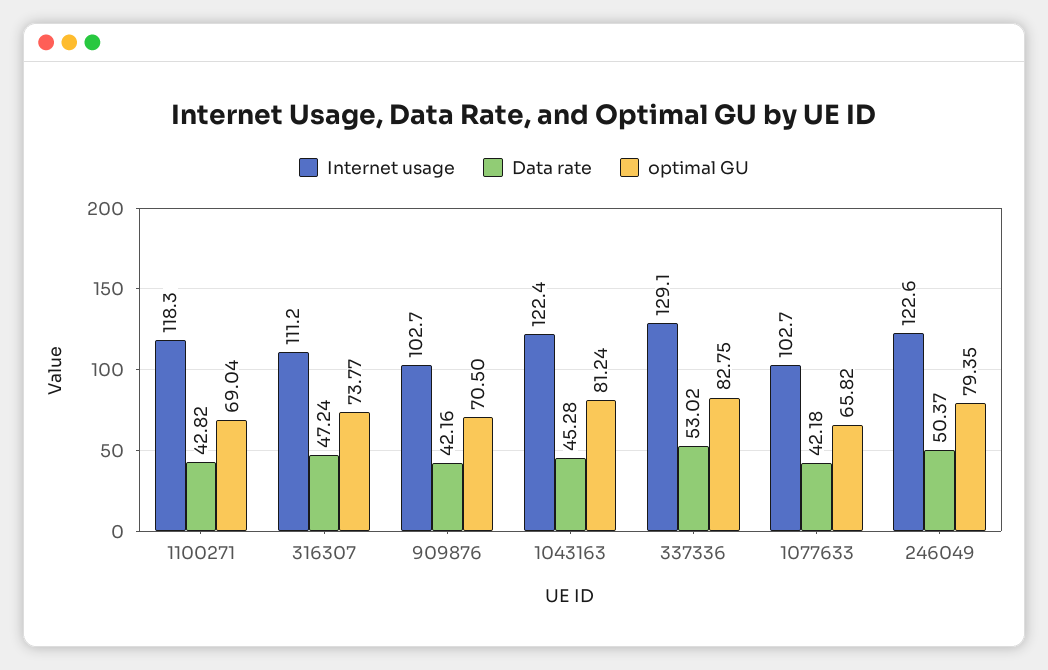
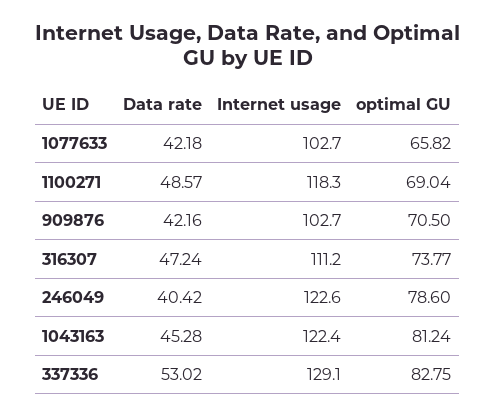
Data rate, 1100271: 42.82 -> 48.57
Data rate, 246049: 50.37 -> 40.42
optimal GU, 246049: 79.35 -> 78.6

